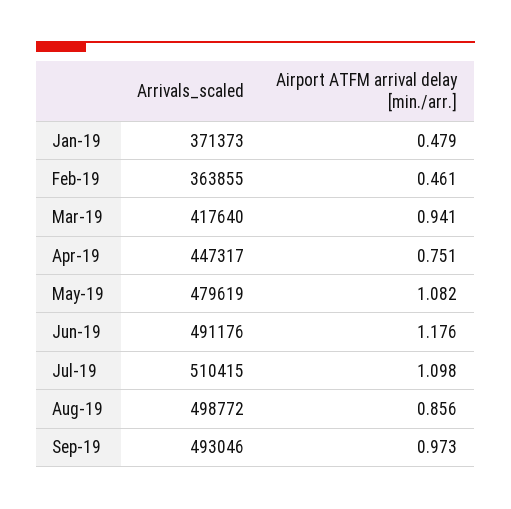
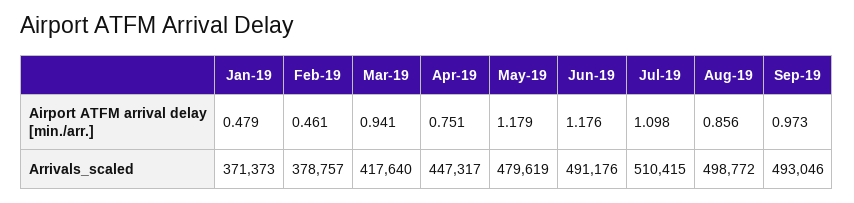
Arrivals_scaled, Feb-19: 363855 -> 378757
Airport ATFM arrival delay [min./arr.], May-19: 1.082 -> 1.179

